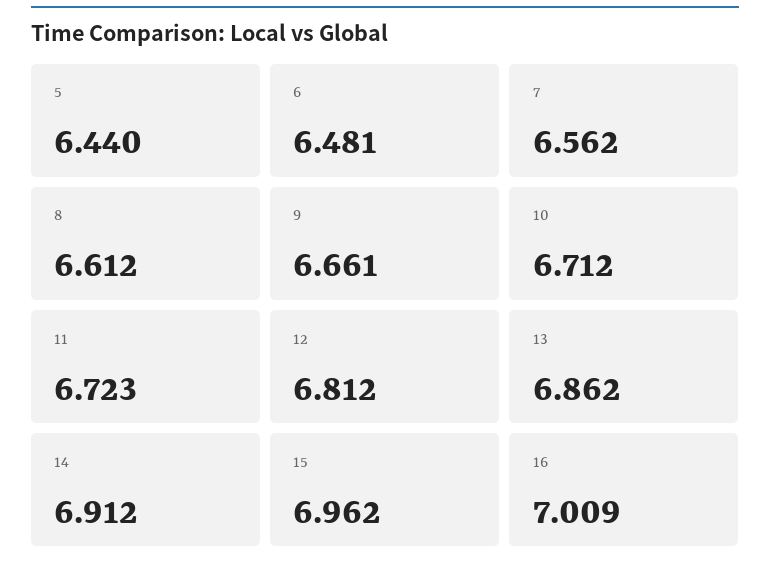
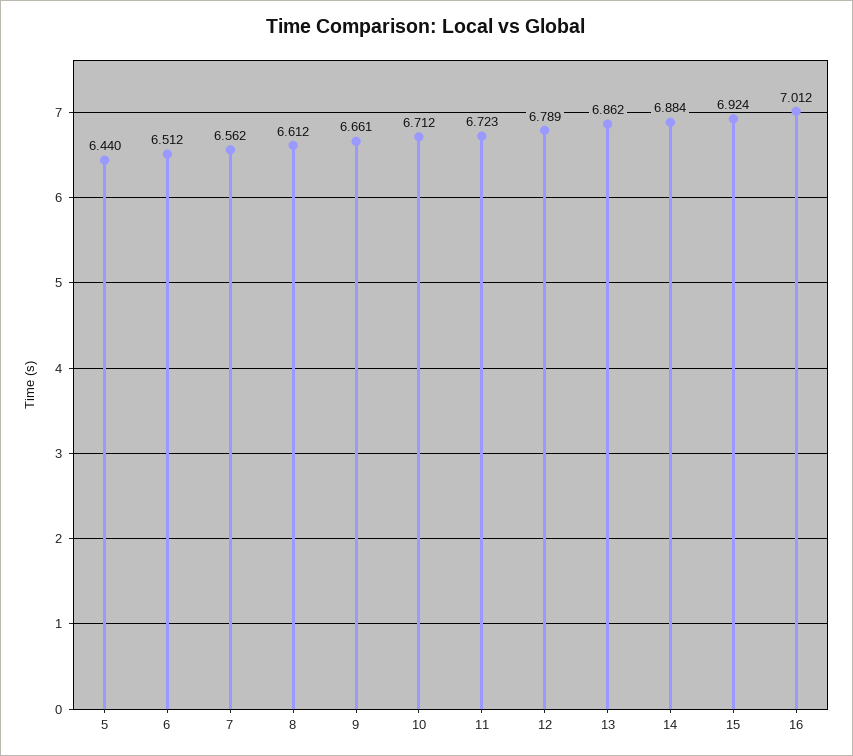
6: 6.481 -> 6.512
12: 6.812 -> 6.789
14: 6.912 -> 6.884
15: 6.962 -> 6.924
16: 7.009 -> 7.012

